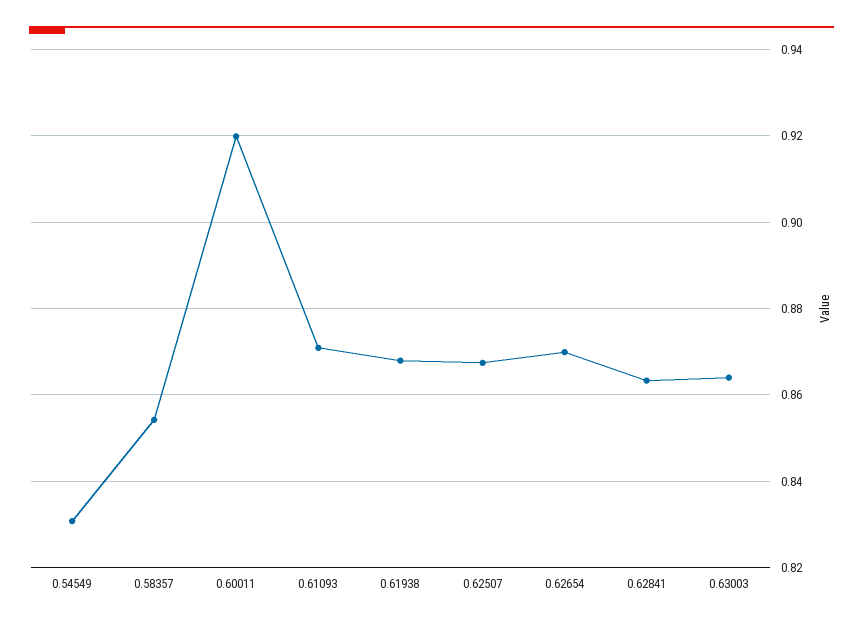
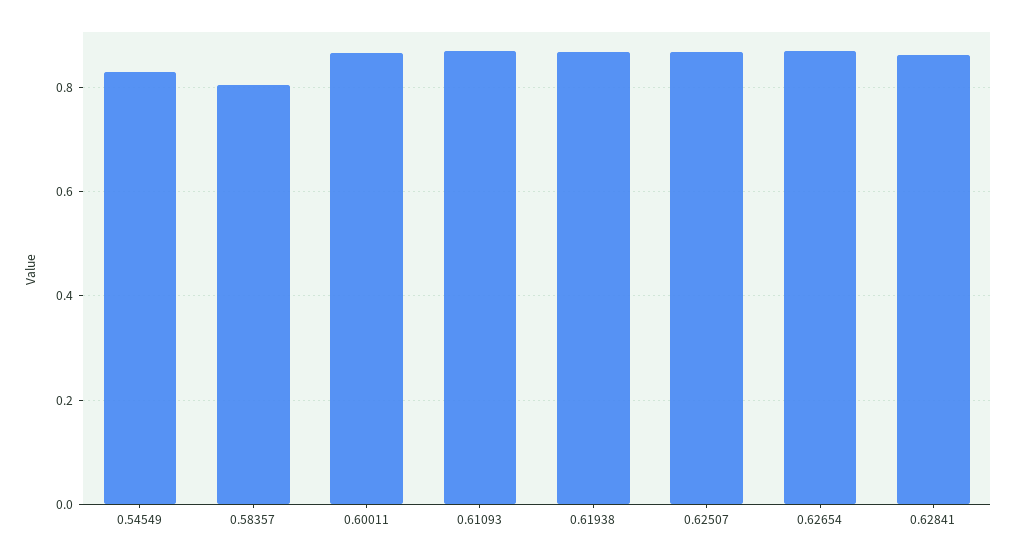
0.58357: 0.854 -> 0.8
0.60011: 0.92 -> 0.86
0.63003: 0.864 -> none

